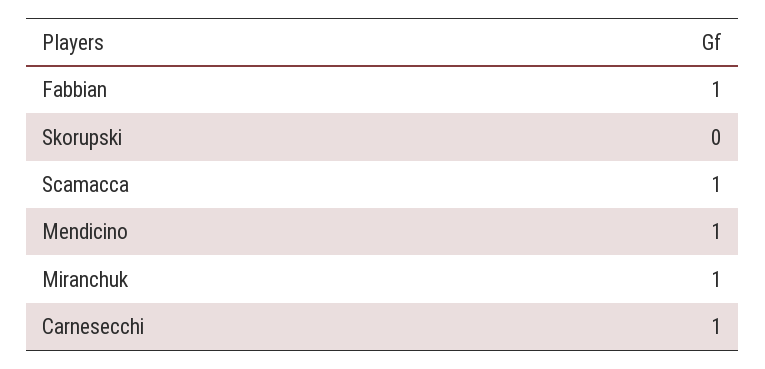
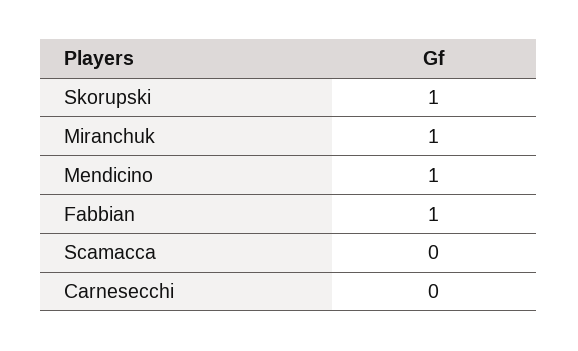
Skorupski: 0 -> 1
Scamacca: 1 -> 0
Carnesecchi: 1 -> 0

